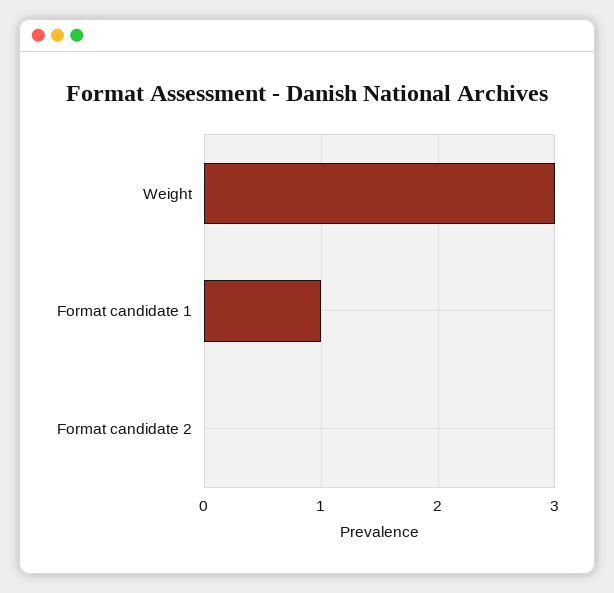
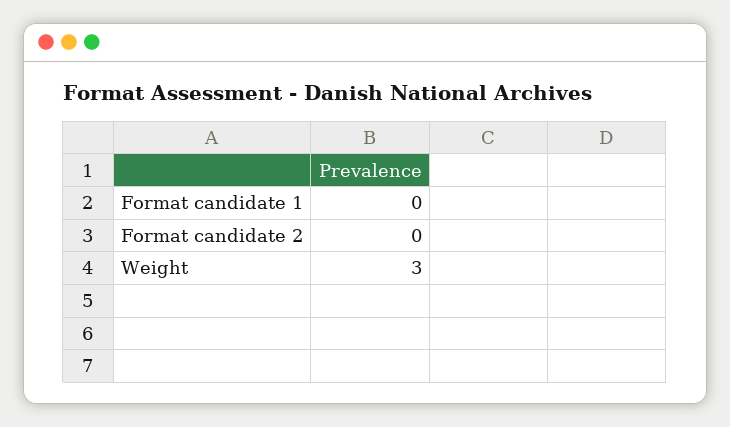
Format candidate 1: 1 -> 0

